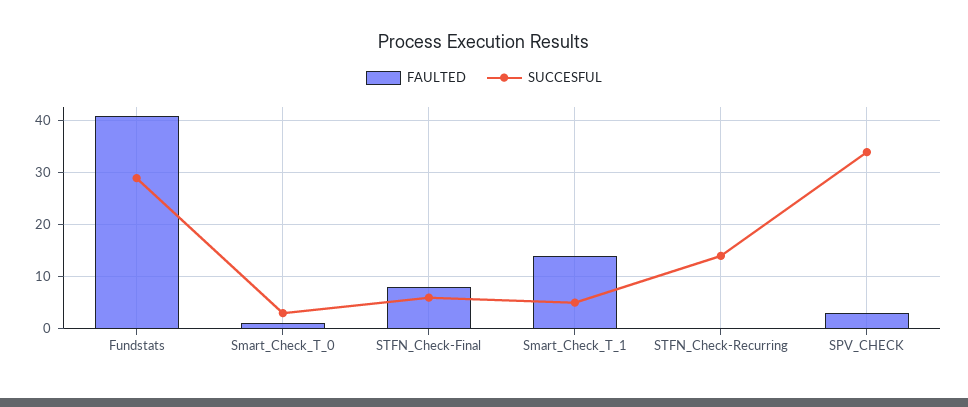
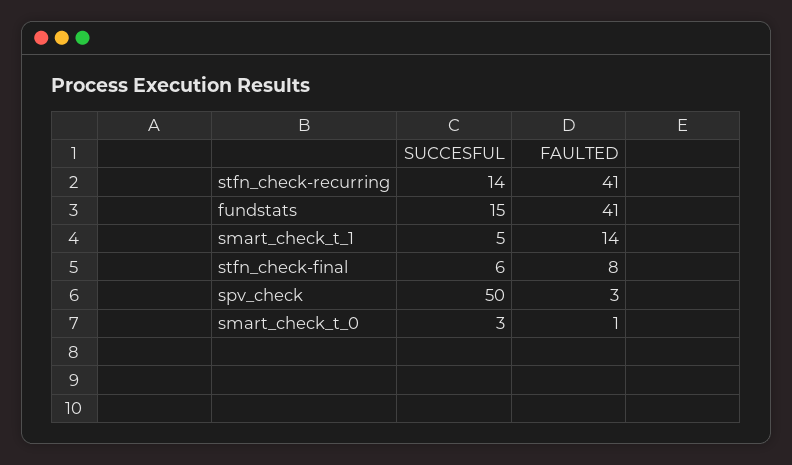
SUCCESFUL, Fundstats: 30 -> 15
FAULTED, STFN_Check-Recurring: 0 -> 41
SUCCESFUL, SPV_CHECK: 35 -> 50

